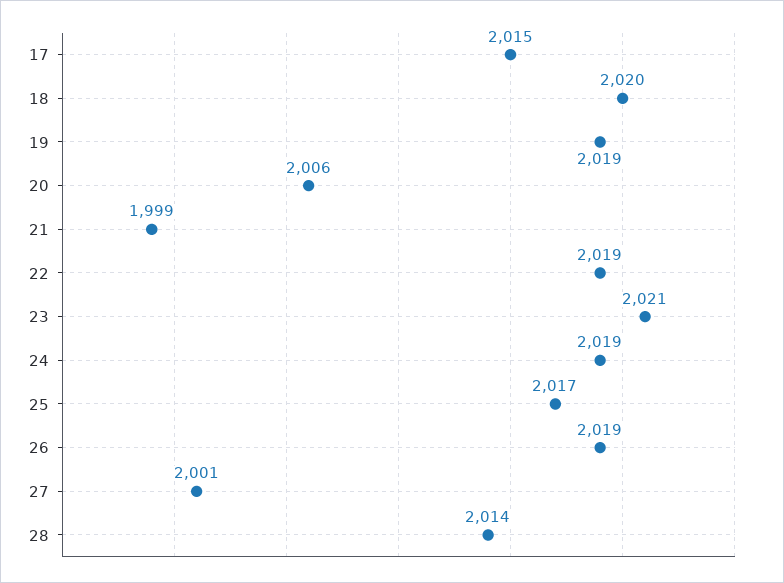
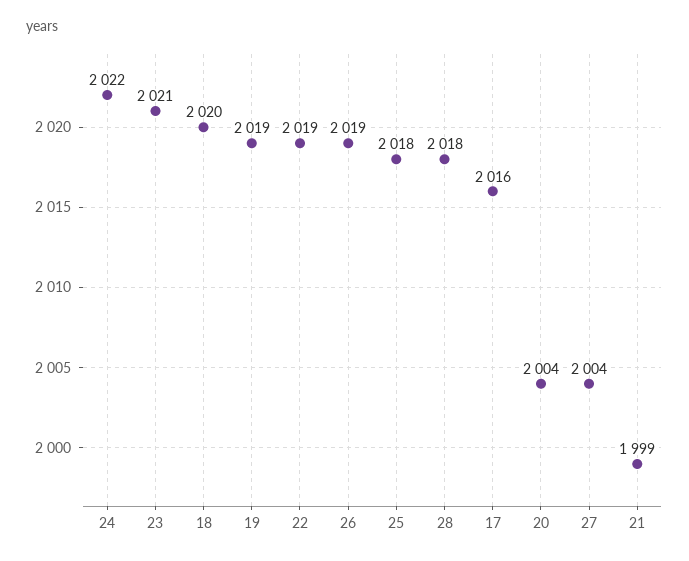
17: 2015 -> 2016
20: 2006 -> 2004
24: 2019 -> 2022
25: 2017 -> 2018
27: 2001 -> 2004
28: 2014 -> 2018

